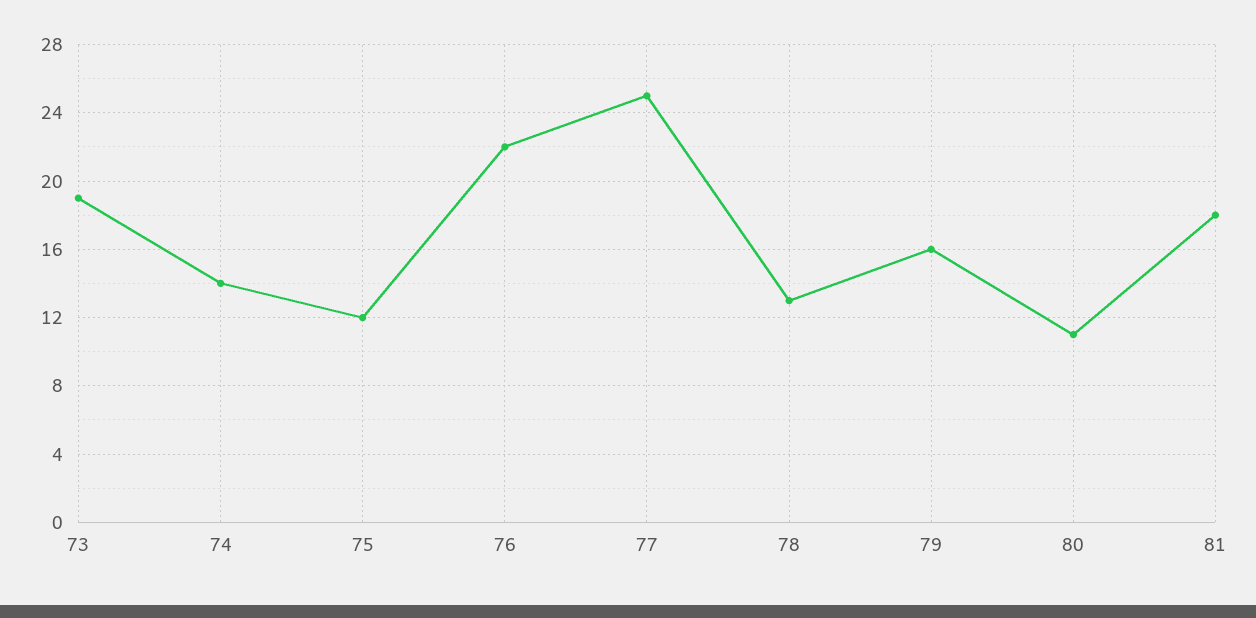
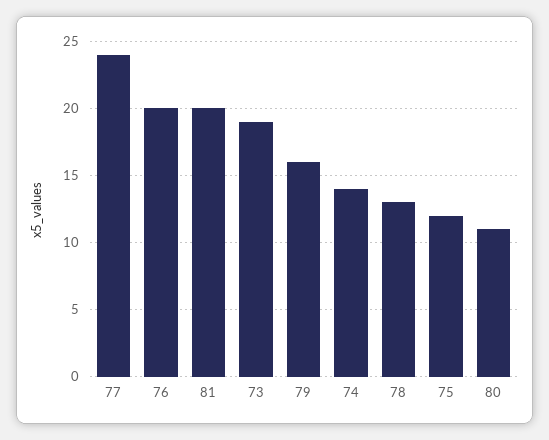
76: 22 -> 20
77: 25 -> 24
81: 18 -> 20

